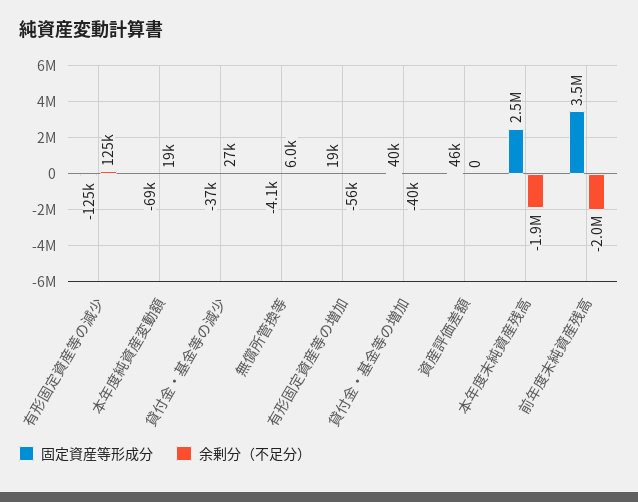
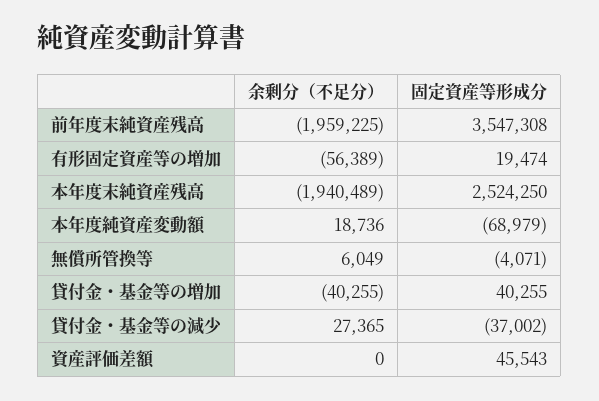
固定資産等形成分, 有形固定資産等の減少: -125000 -> none
余剰分（不足分）, 有形固定資産等の減少: 125000 -> none

